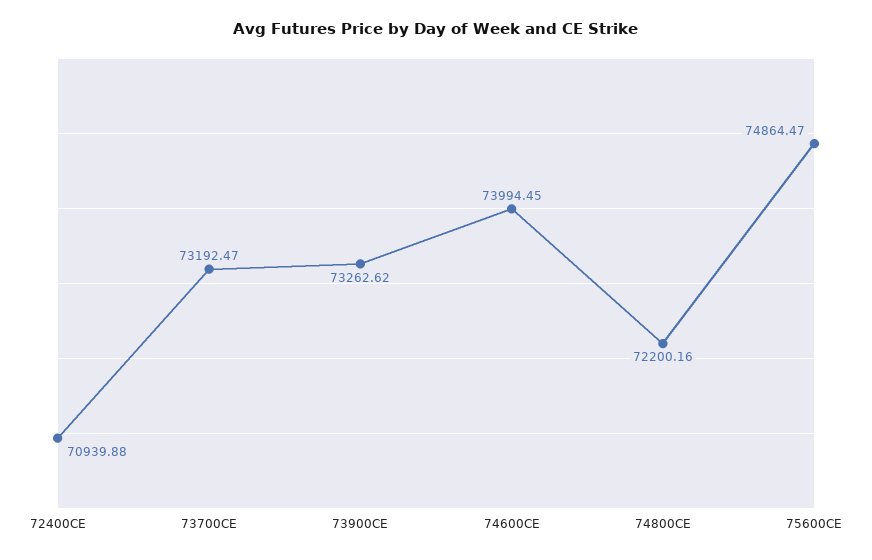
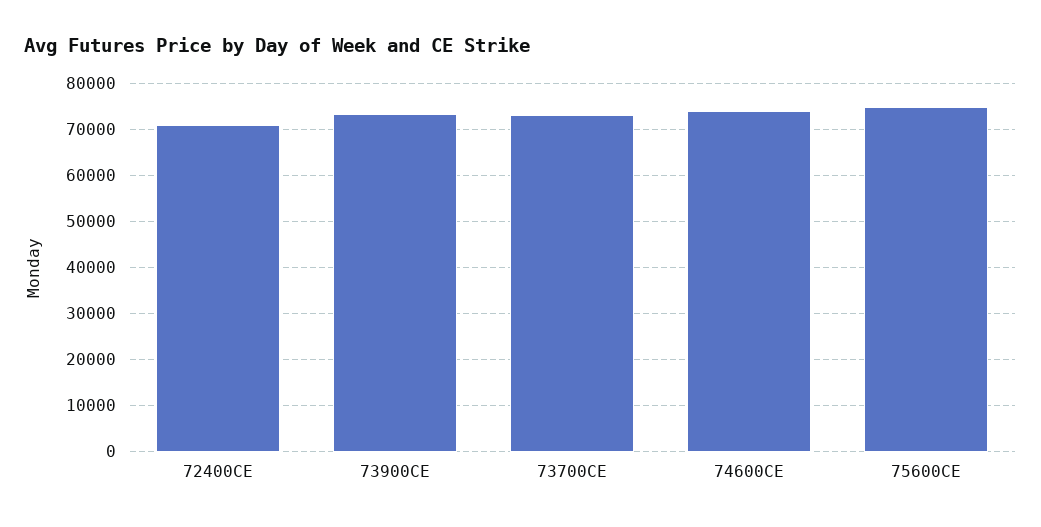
74800CE: 72200.16 -> none

